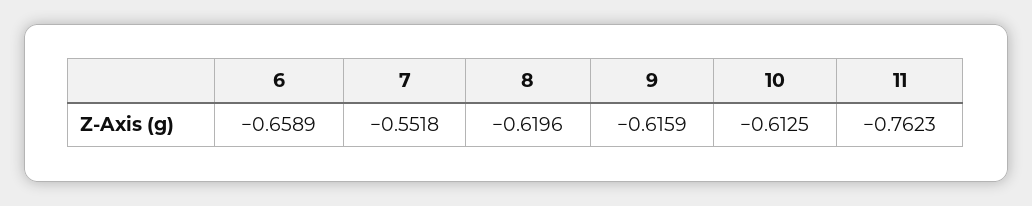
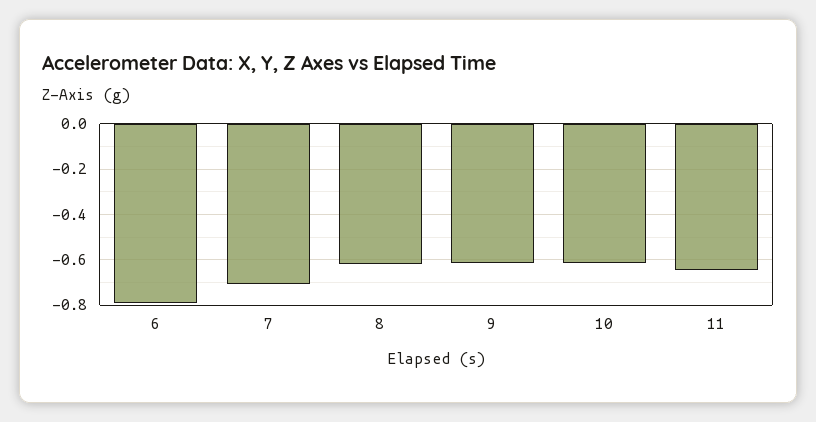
6: -0.6589 -> -0.8
7: -0.5518 -> -0.7
11: -0.7623 -> -0.65

